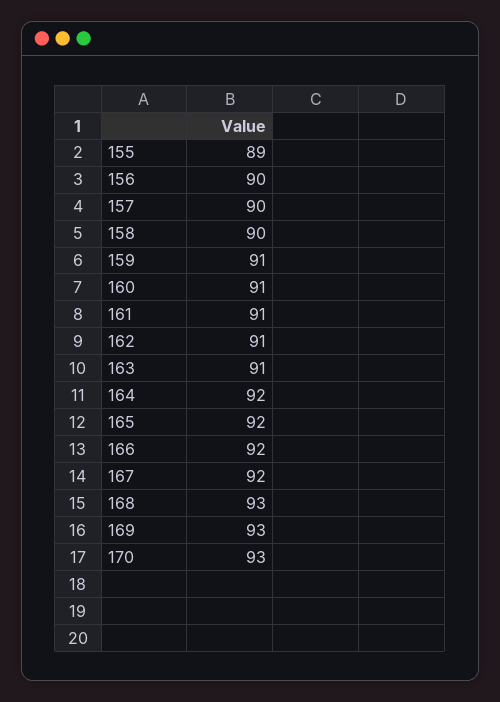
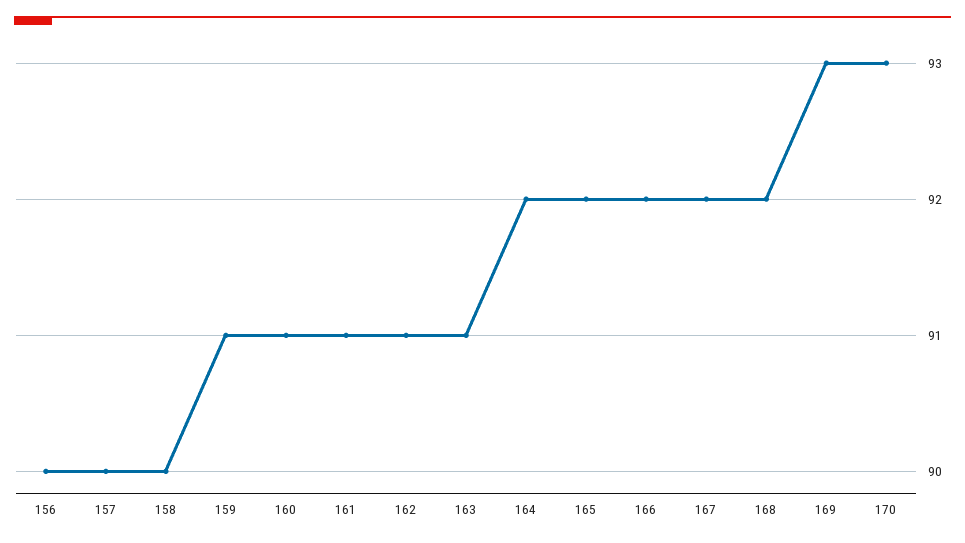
155: 89 -> none
168: 93 -> 92

